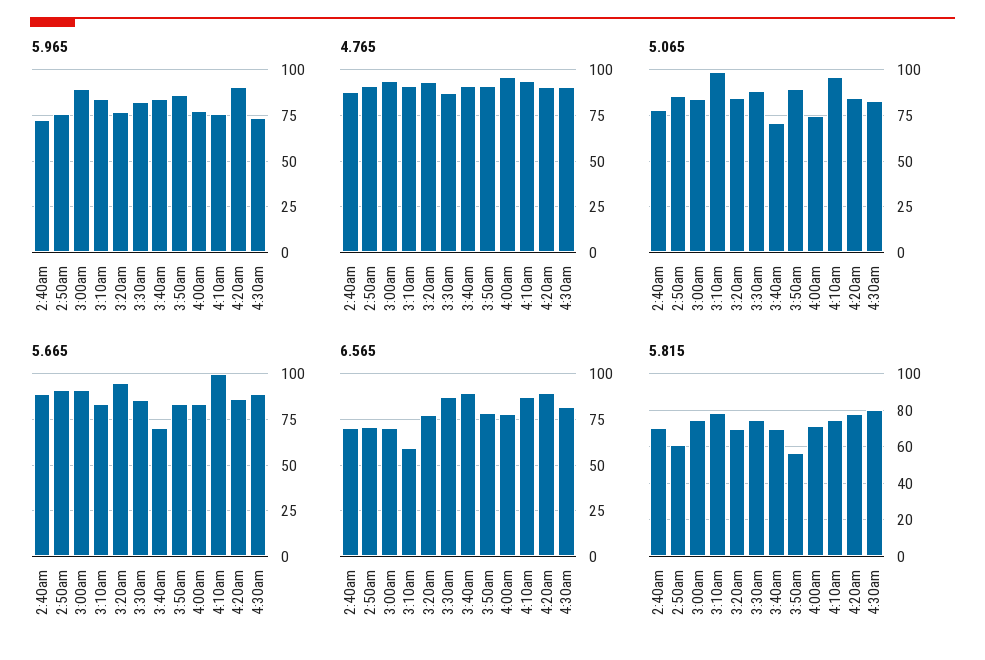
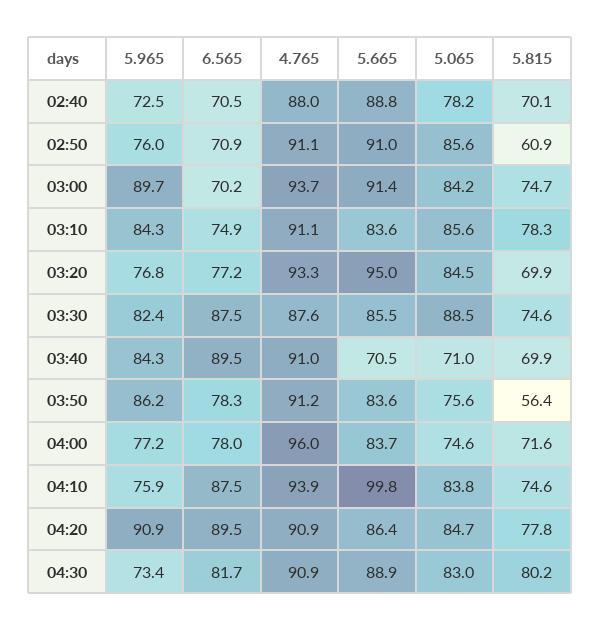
5.065, 3:10am: 100 -> 85.6
5.065, 3:50am: 90 -> 75.6
5.065, 4:10am: 95 -> 83.8
6.565, 3:10am: 60 -> 74.9

